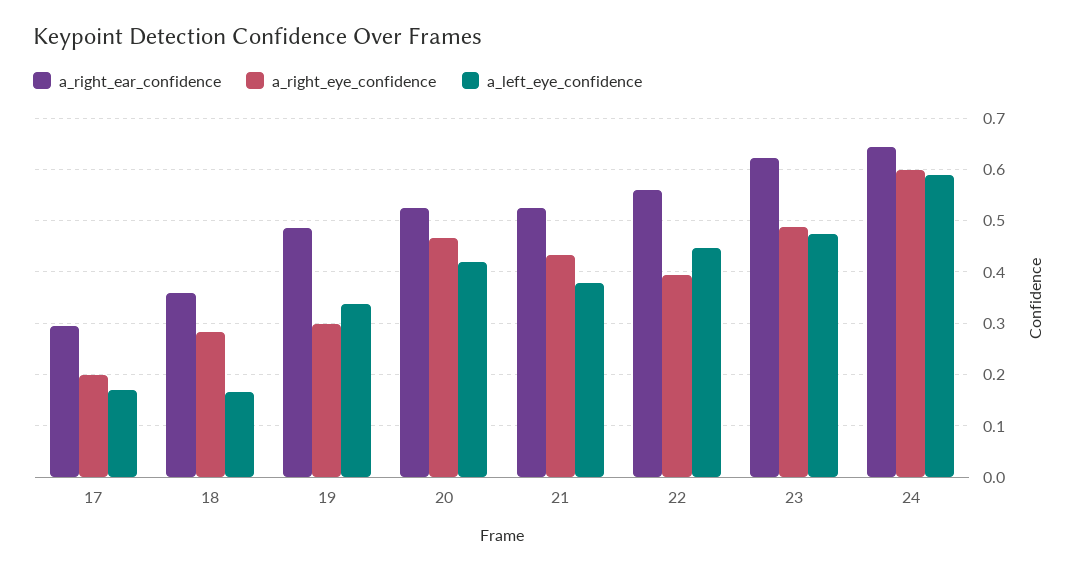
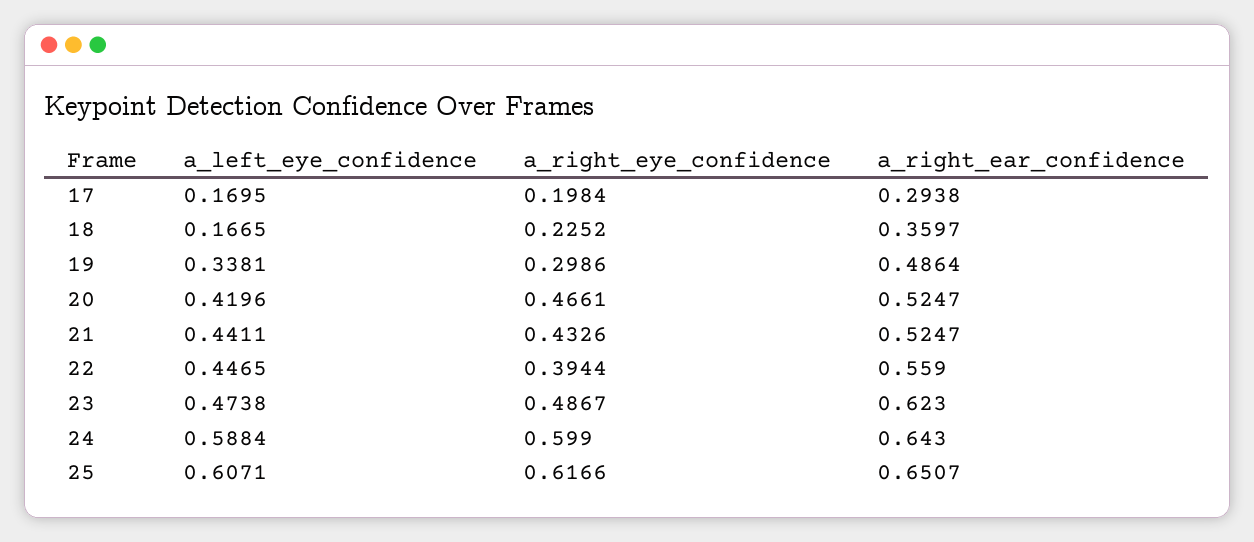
a_right_eye_confidence, 18: 0.28 -> 0.2252
a_left_eye_confidence, 21: 0.38 -> 0.4411
a_left_eye_confidence, 25: none -> 0.6071
a_right_eye_confidence, 25: none -> 0.6166
a_right_ear_confidence, 25: none -> 0.6507

